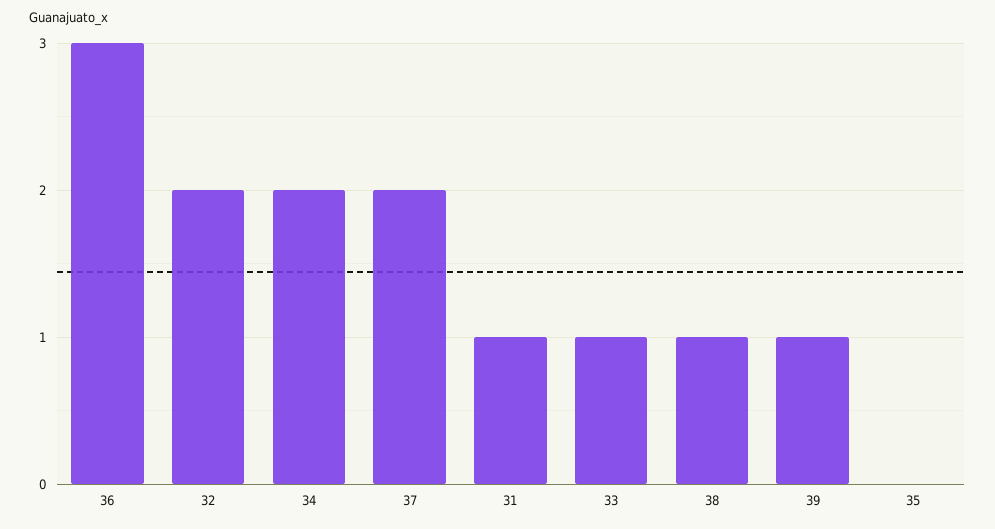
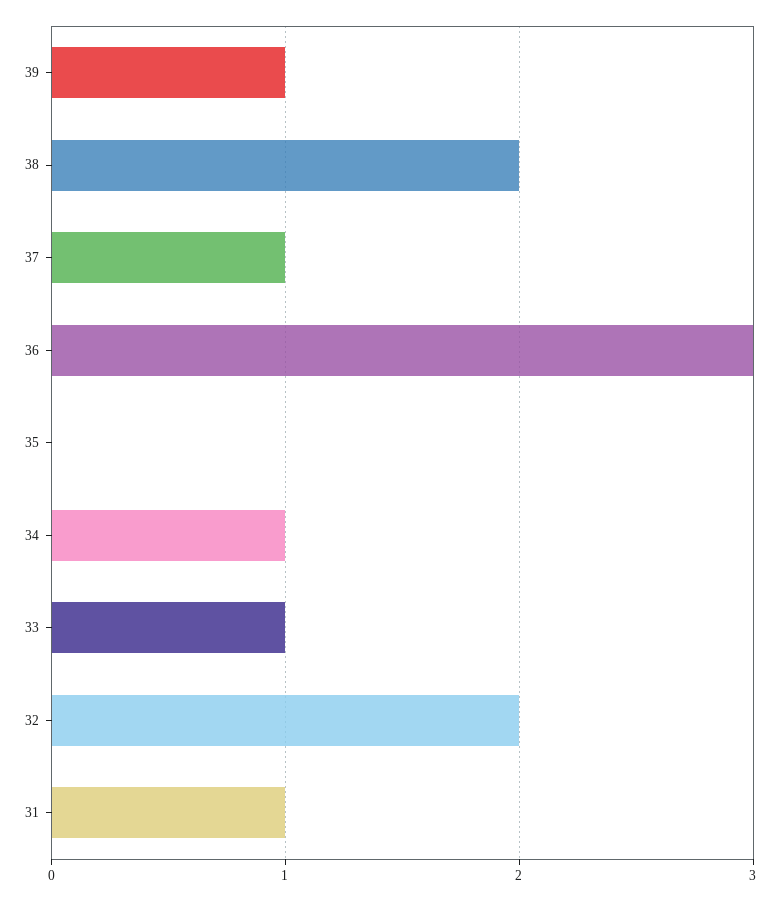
34: 2 -> 1
37: 2 -> 1
38: 1 -> 2

